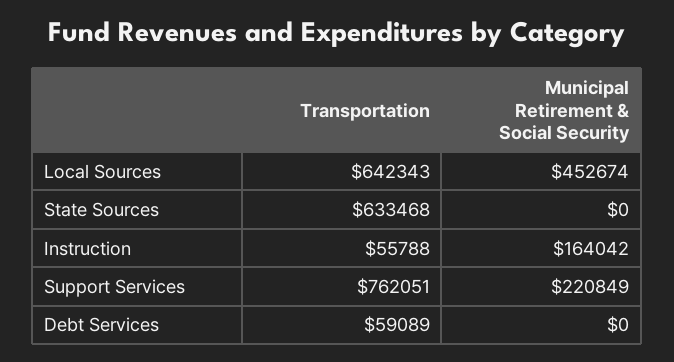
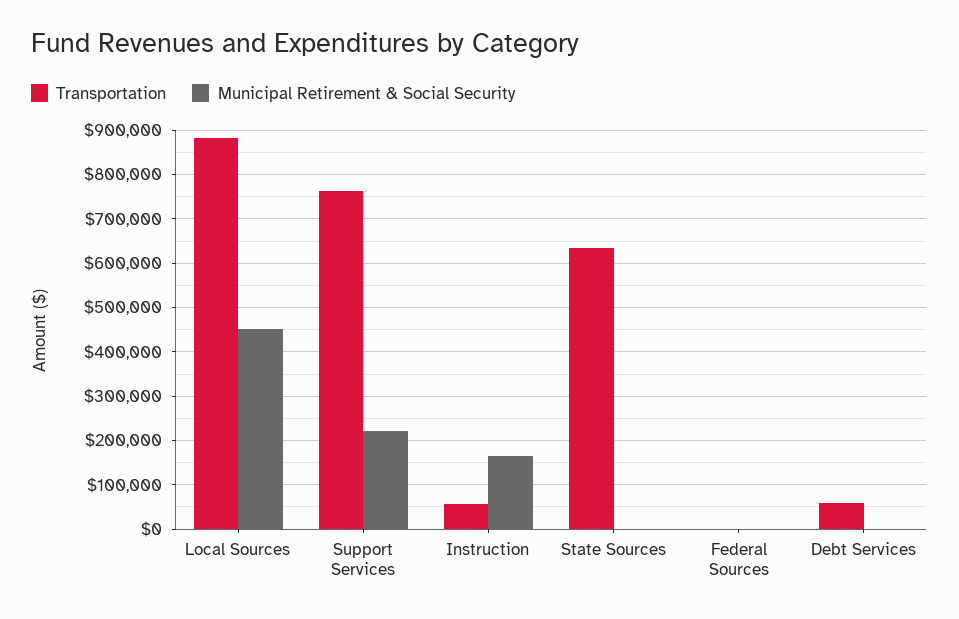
Transportation, Local Sources: 642343 -> 880000
Transportation, Federal Sources: none -> 0
Municipal Retirement & Social Security, Federal Sources: none -> 0

